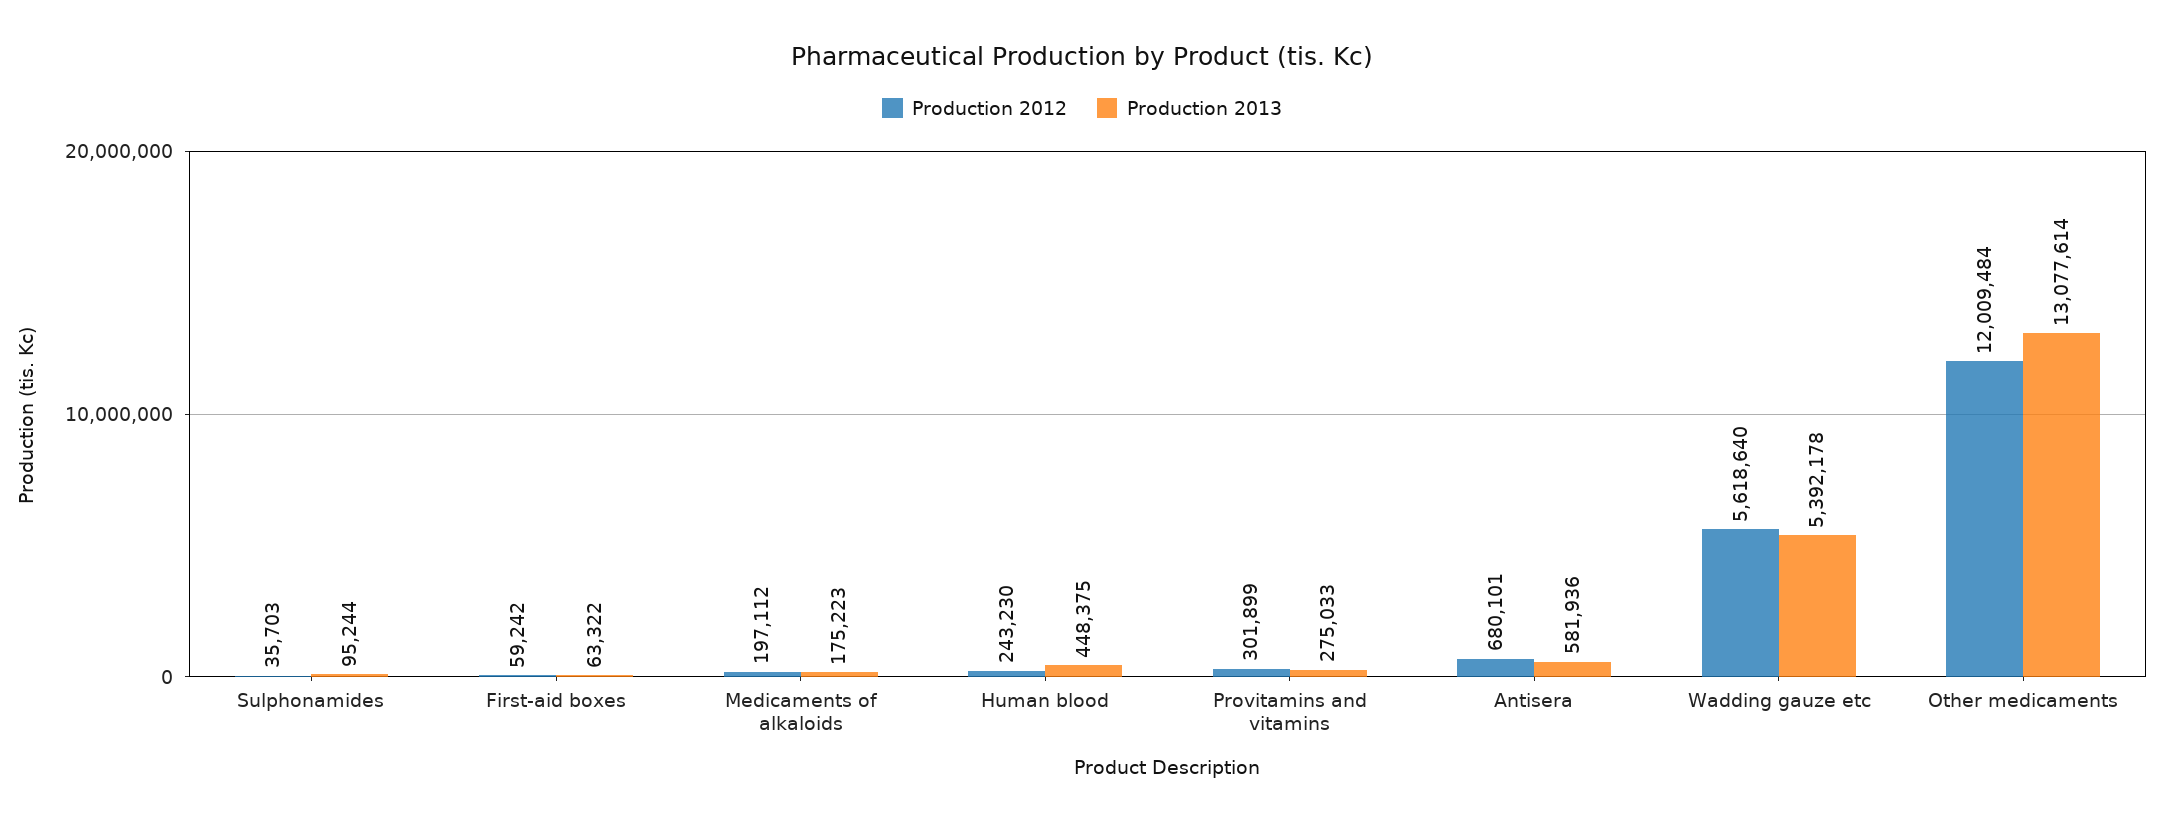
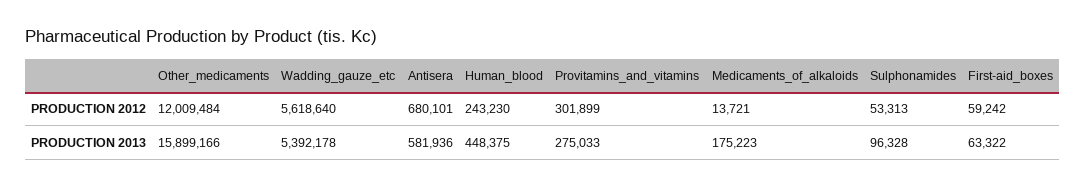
Production 2012, Sulphonamides: 35703 -> 53313
Production 2013, Sulphonamides: 95244 -> 96328
Production 2012, Medicaments of alkaloids: 197112 -> 13721
Production 2013, Other medicaments: 13077614 -> 15899166

